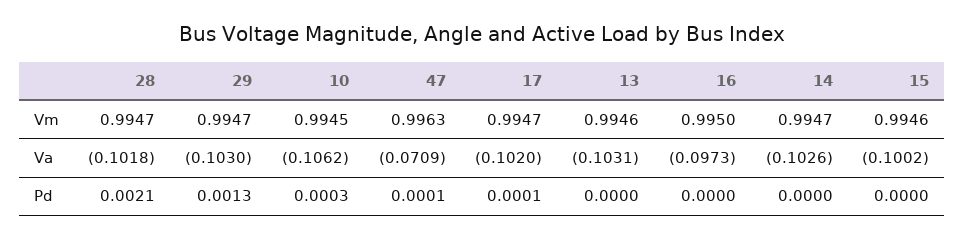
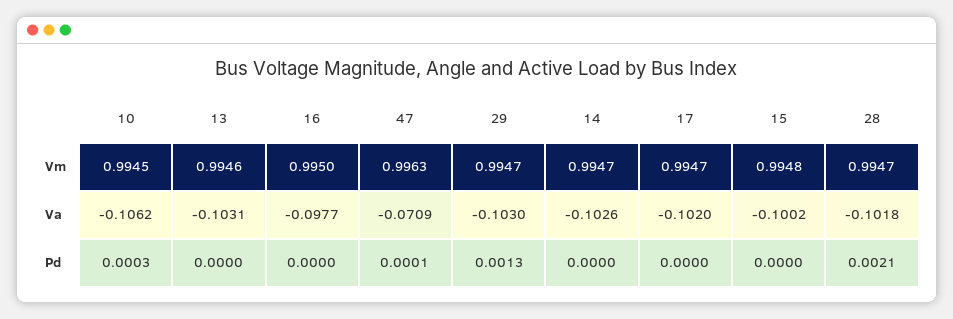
15, Vm: 0.9946 -> 0.9948
16, Va: -0.0973 -> -0.0977
17, Pd: 0.0001 -> 0

